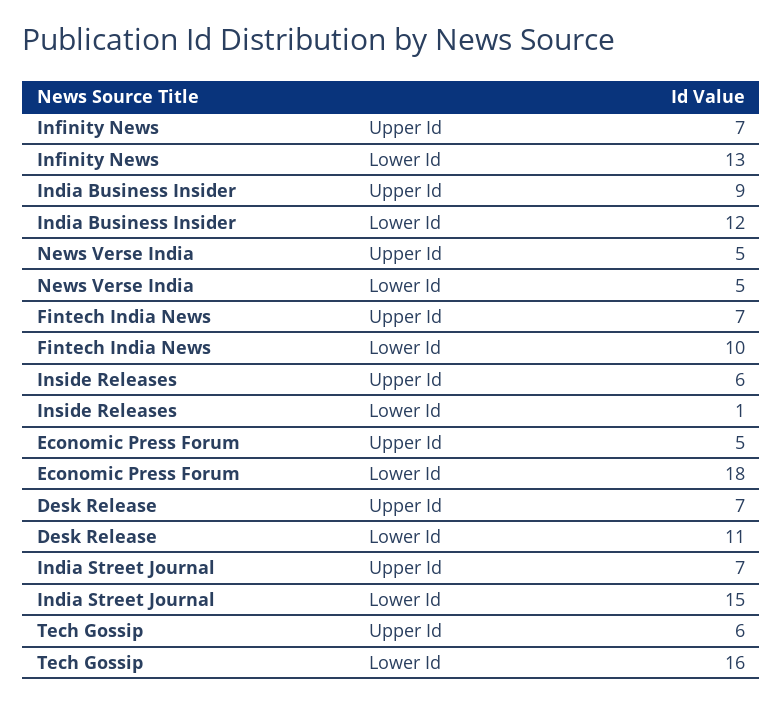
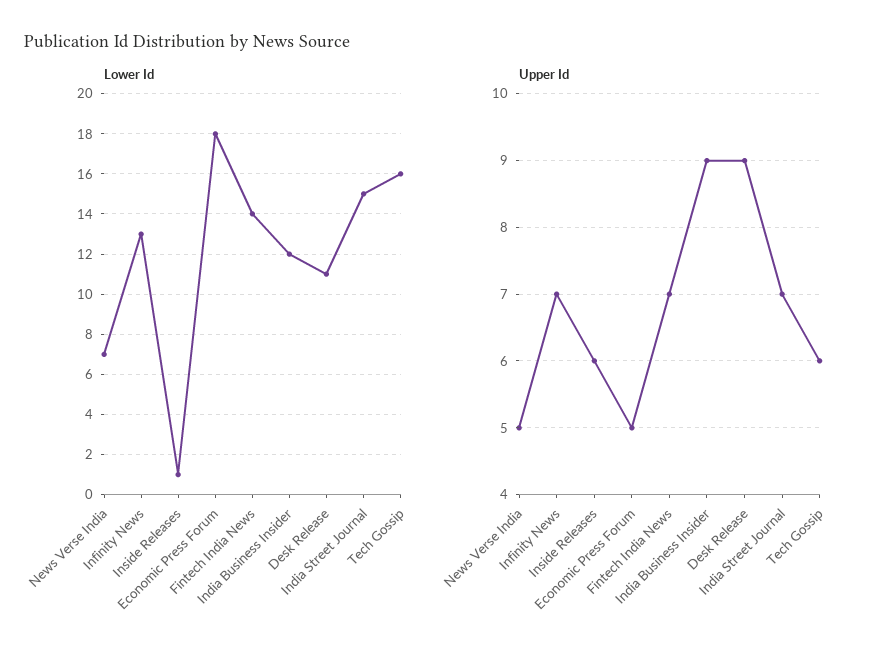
Lower Id, News Verse India: 5 -> 7
Lower Id, Fintech India News: 10 -> 14
Upper Id, Desk Release: 7 -> 9

